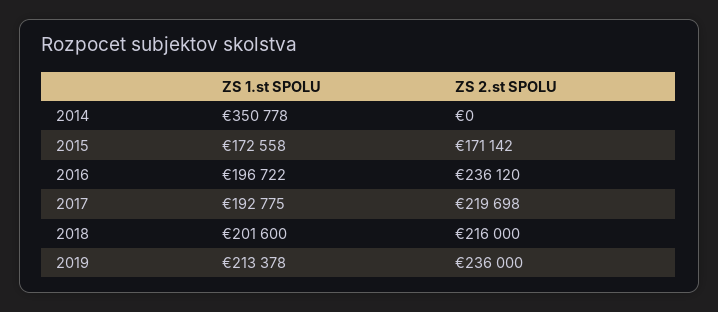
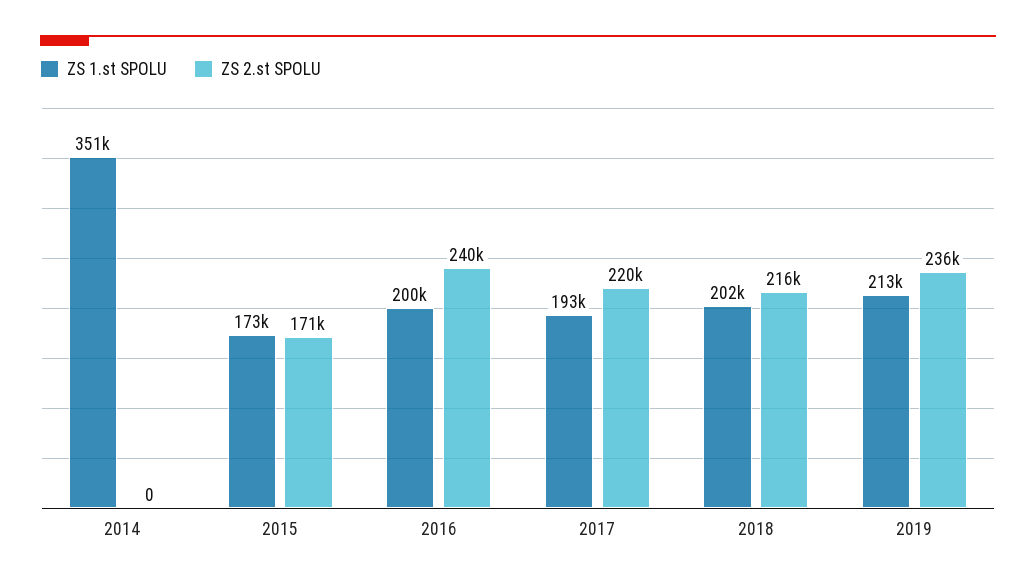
ZS 1.st SPOLU, 2016: 196722 -> 200000
ZS 2.st SPOLU, 2016: 236120 -> 240000

